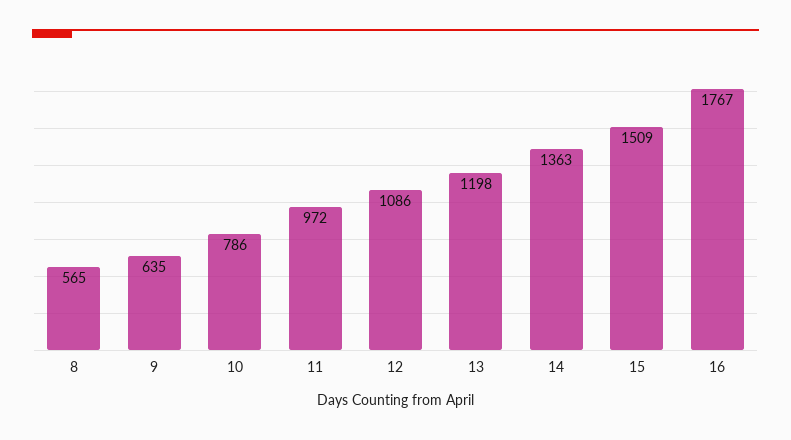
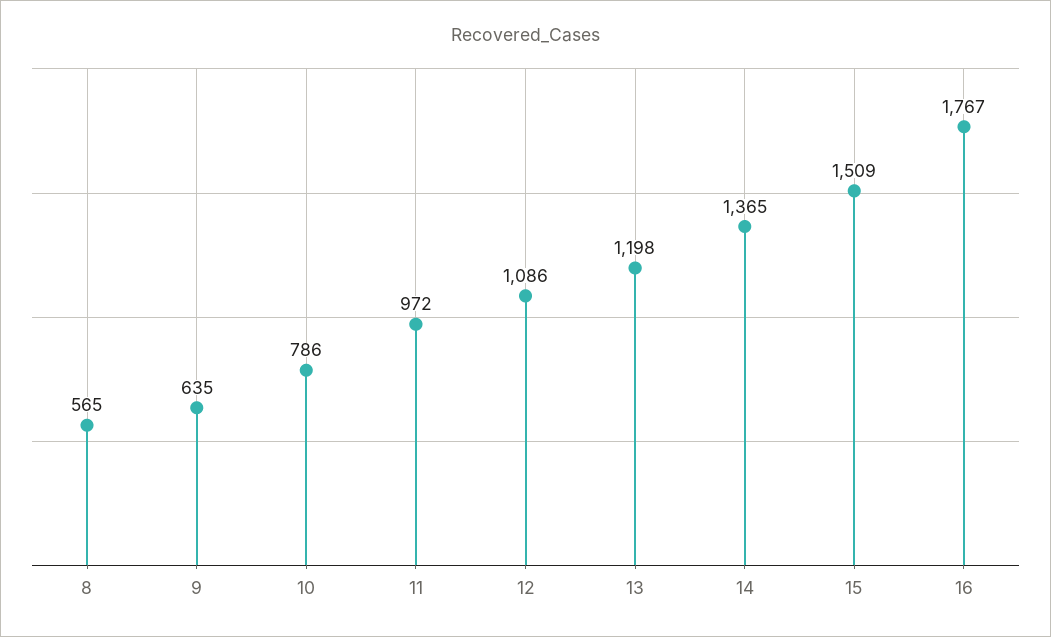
14: 1363 -> 1365

